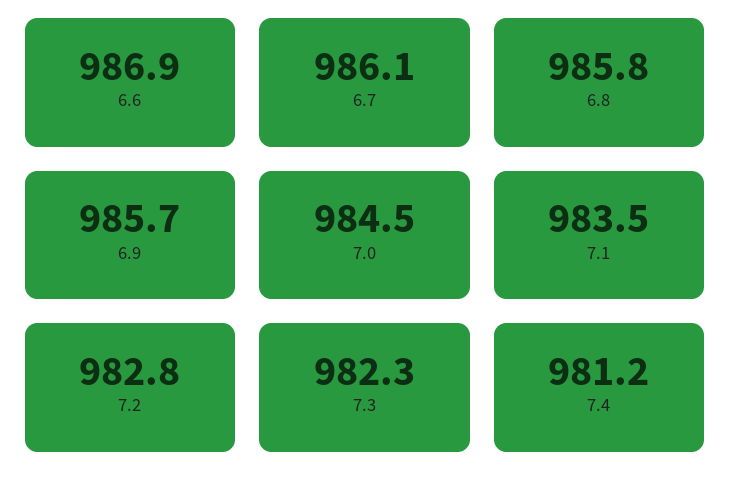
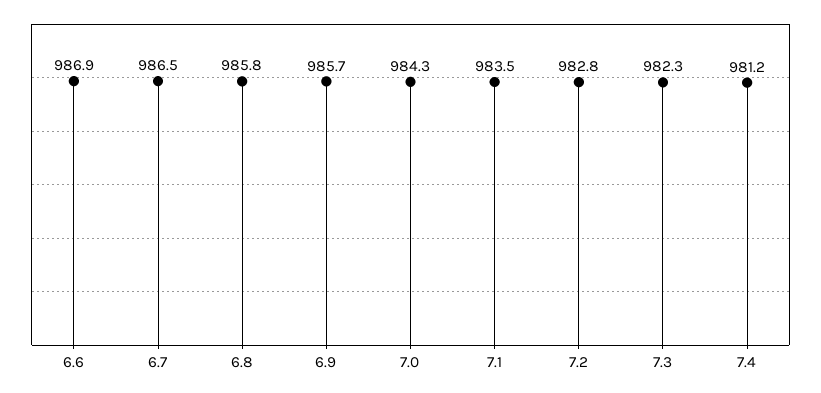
6.7: 986.1 -> 986.5
7.0: 984.5 -> 984.3

